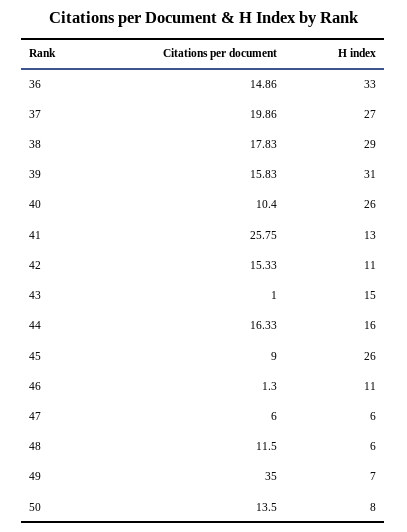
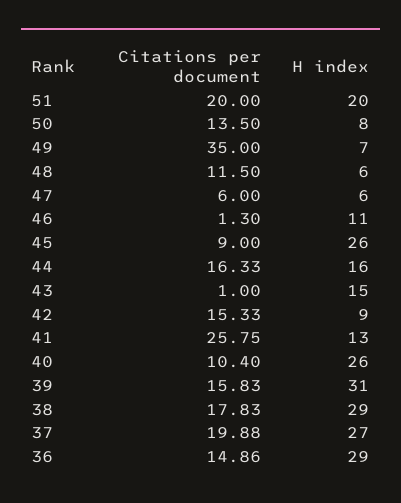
H index, 36: 33 -> 29
Citations per document, 37: 19.86 -> 19.88
H index, 42: 11 -> 9
Citations per document, 51: none -> 20
H index, 51: none -> 20

